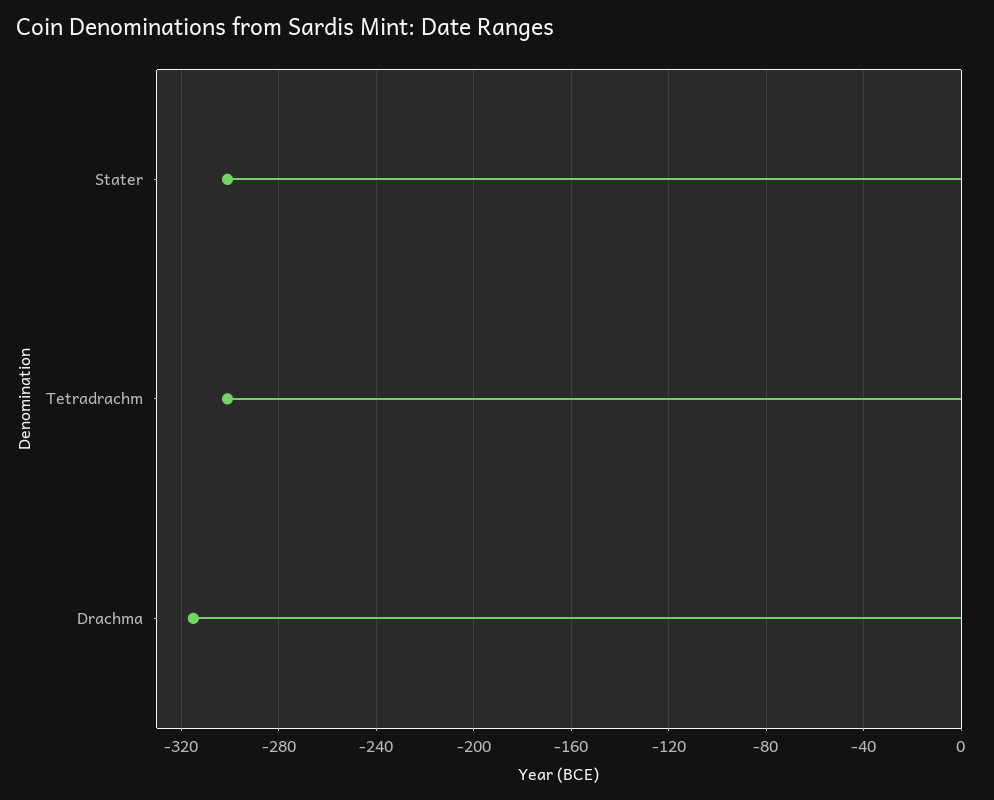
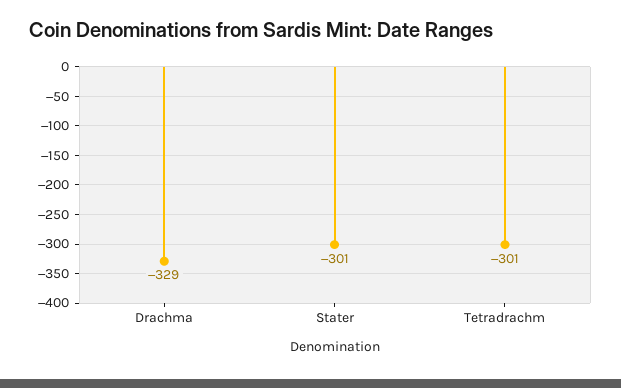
Drachma: -315 -> -329

